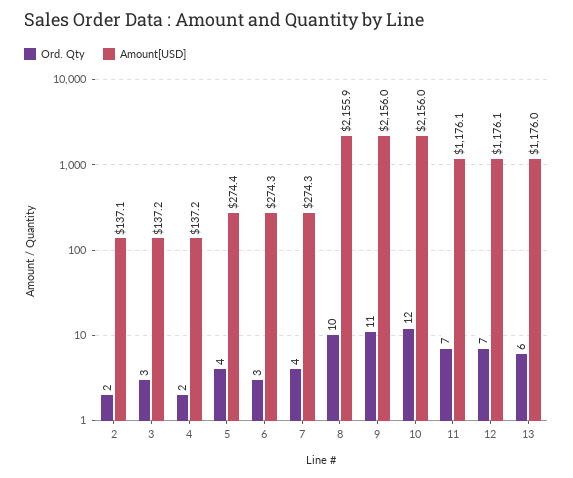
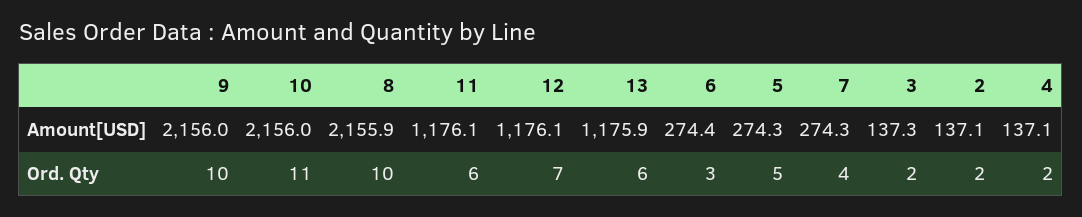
Ord. Qty, 3: 3 -> 2
Amount[USD], 3: 137.2 -> 137.3
Amount[USD], 4: 137.2 -> 137.1
Ord. Qty, 5: 4 -> 5
Amount[USD], 5: 274.4 -> 274.3
Amount[USD], 6: 274.3 -> 274.4
Ord. Qty, 9: 11 -> 10
Ord. Qty, 10: 12 -> 11
Ord. Qty, 11: 7 -> 6
Amount[USD], 13: 1176 -> 1175.9

